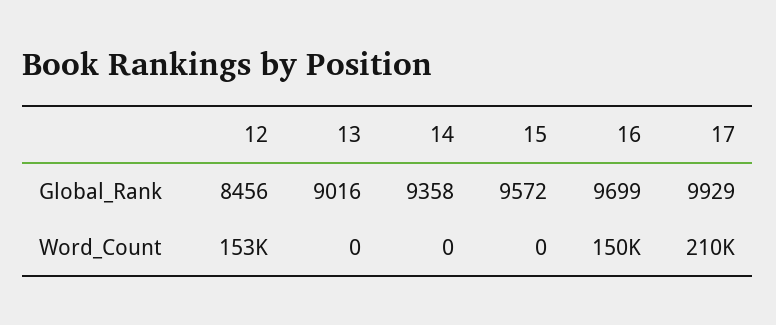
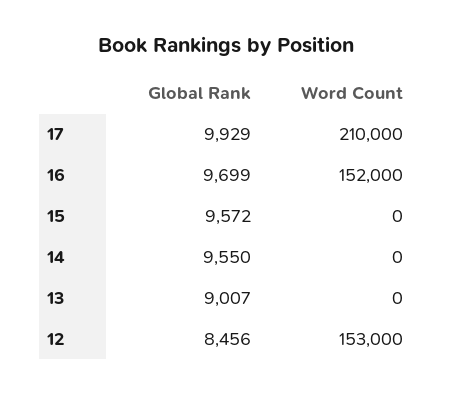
13, Global_Rank: 9016 -> 9007
14, Global_Rank: 9358 -> 9550
16, Word_Count: 150000 -> 152000

